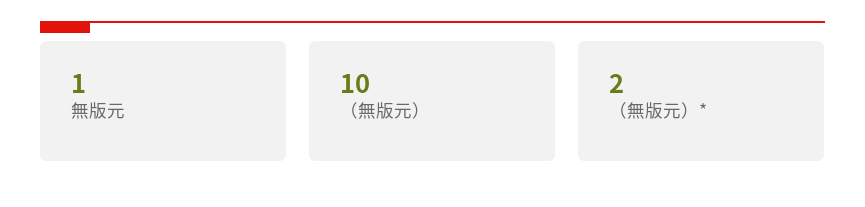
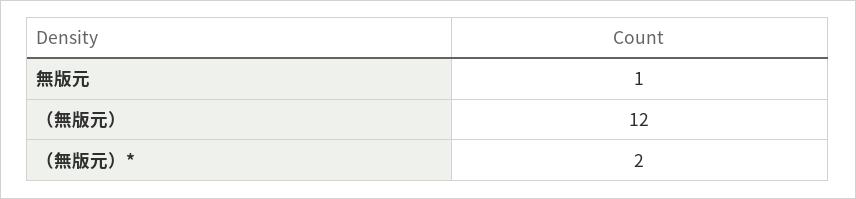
（無版元）: 10 -> 12

